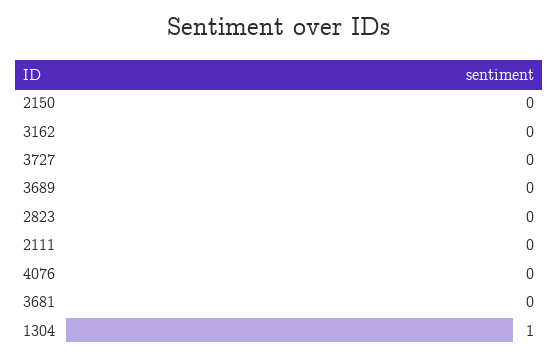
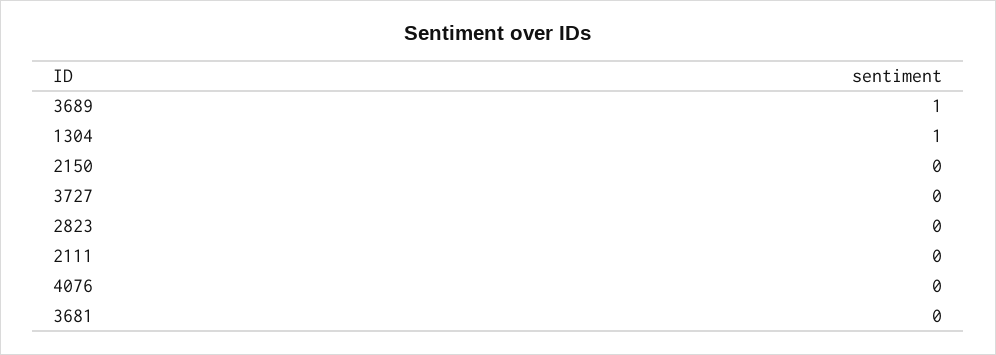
3162: 0 -> none
3689: 0 -> 1

